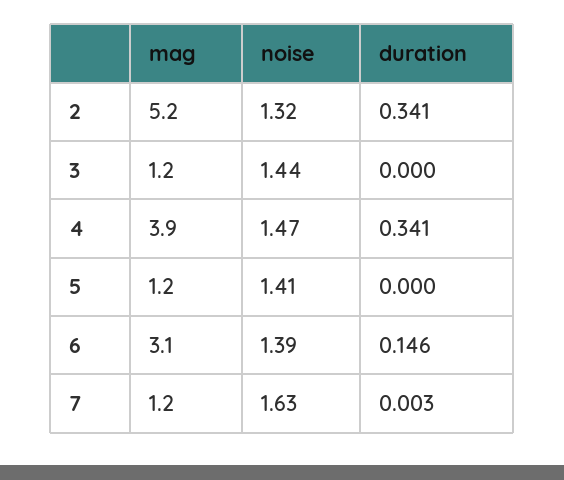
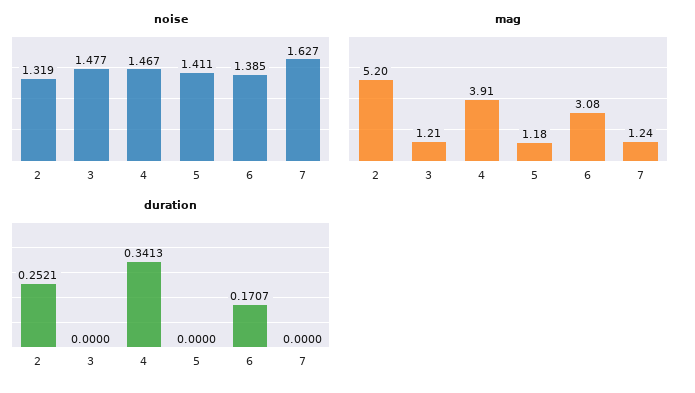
duration, 2: 0.341 -> 0.2521
noise, 3: 1.44 -> 1.477
duration, 6: 0.146 -> 0.1707
duration, 7: 0.003 -> 0

